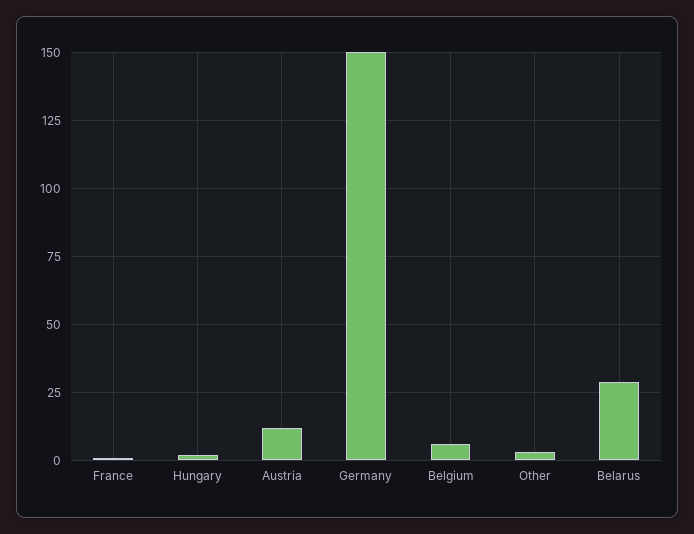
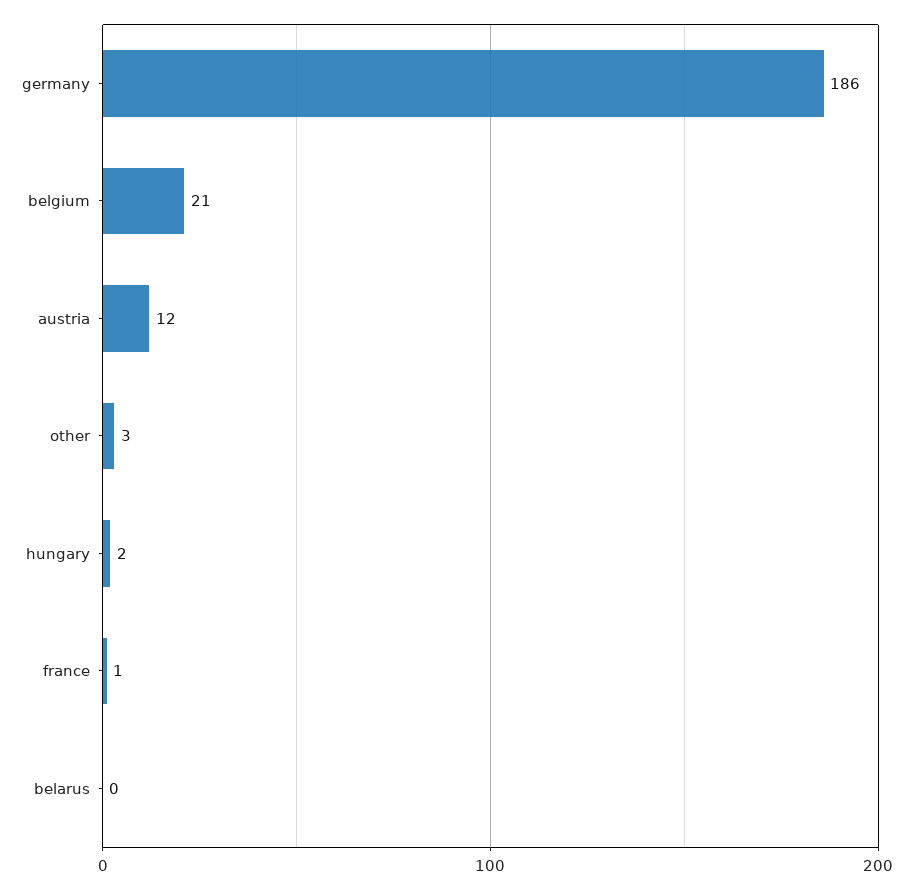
Germany: 150 -> 186
Belgium: 5 -> 21
Belarus: 30 -> 0

